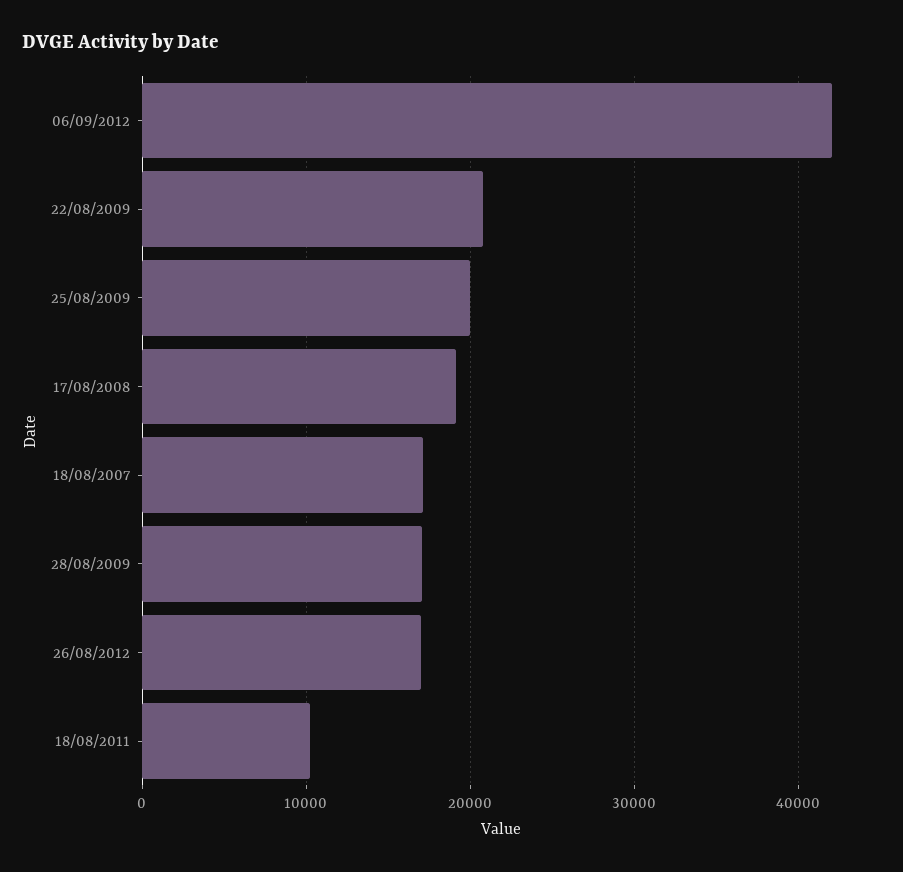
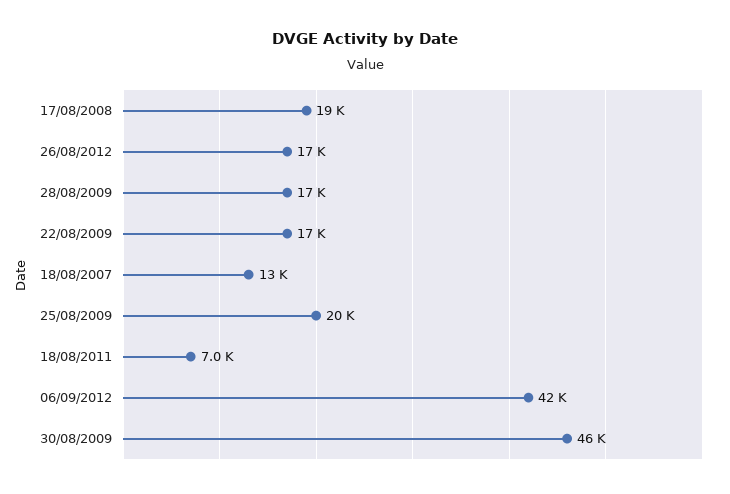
22/08/2009: 21000 -> 17000
18/08/2007: 17000 -> 13000
18/08/2011: 10000 -> 7000
30/08/2009: none -> 46000

